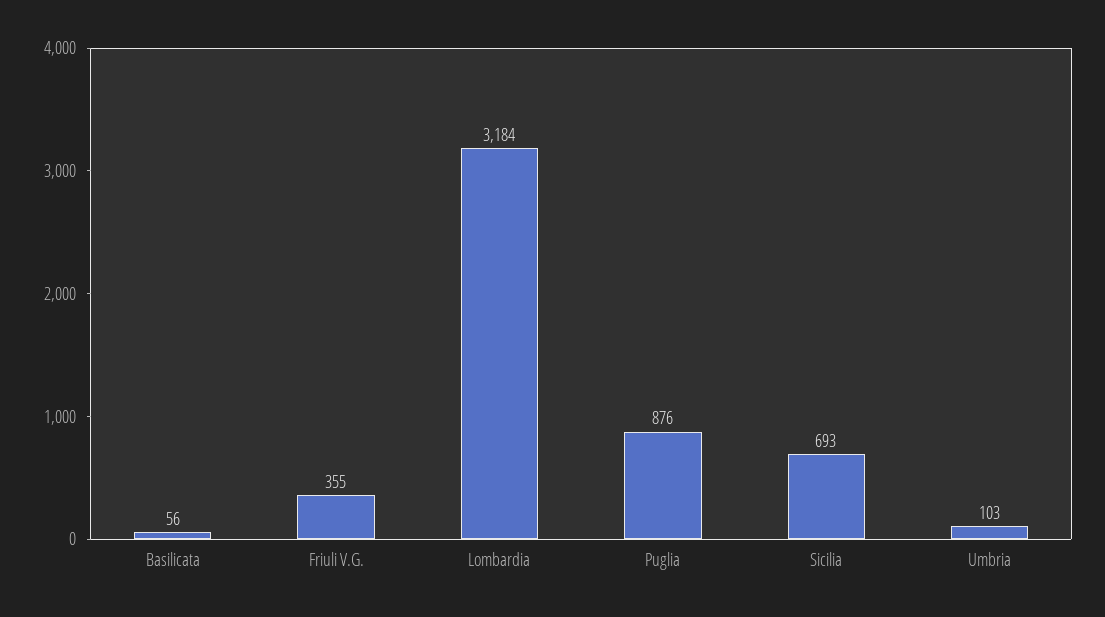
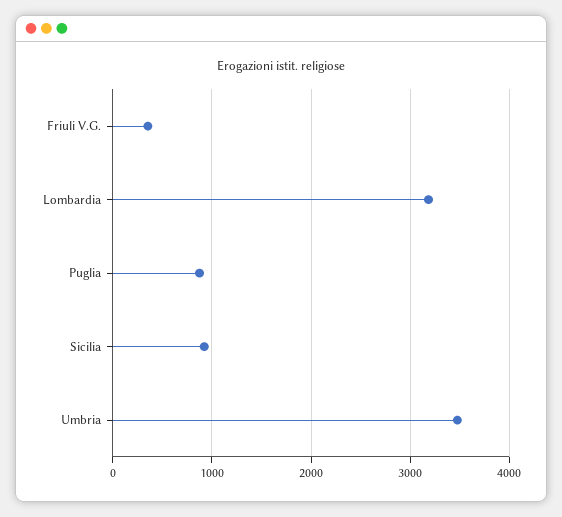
Basilicata: 56 -> none
Sicilia: 693 -> 900
Umbria: 103 -> 3500

